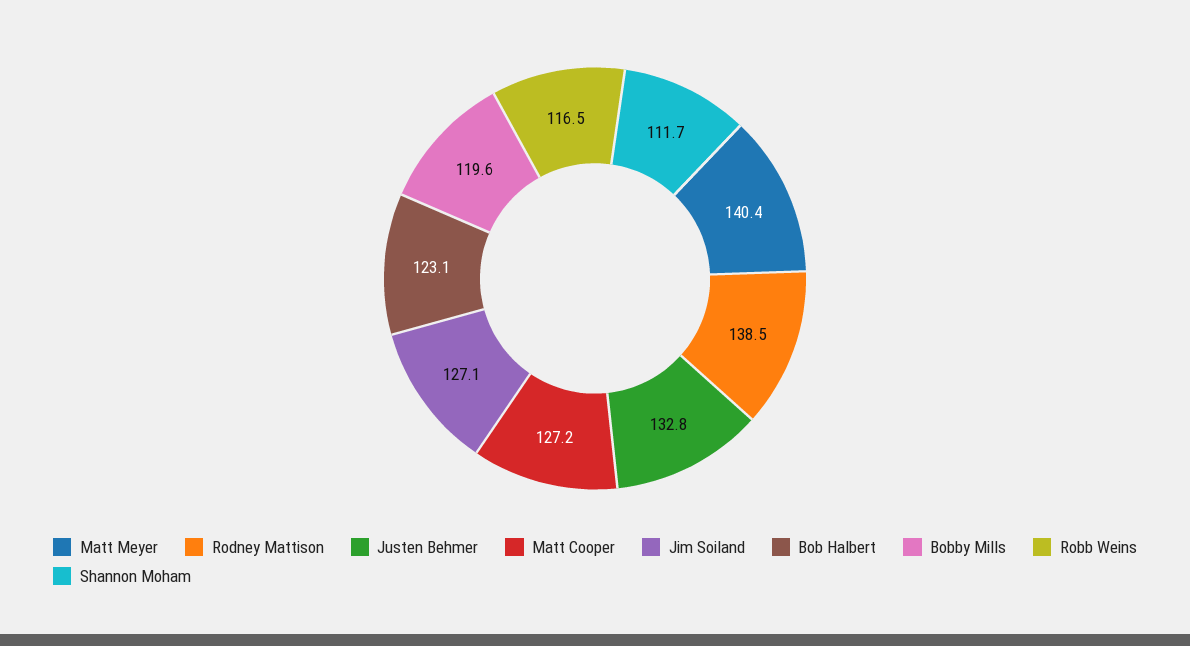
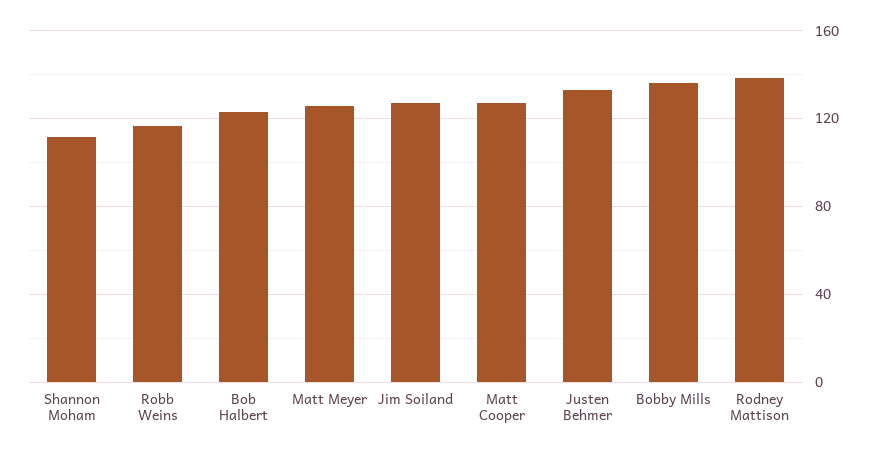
Matt Meyer: 140.4 -> 125
Bobby Mills: 119.6 -> 135

